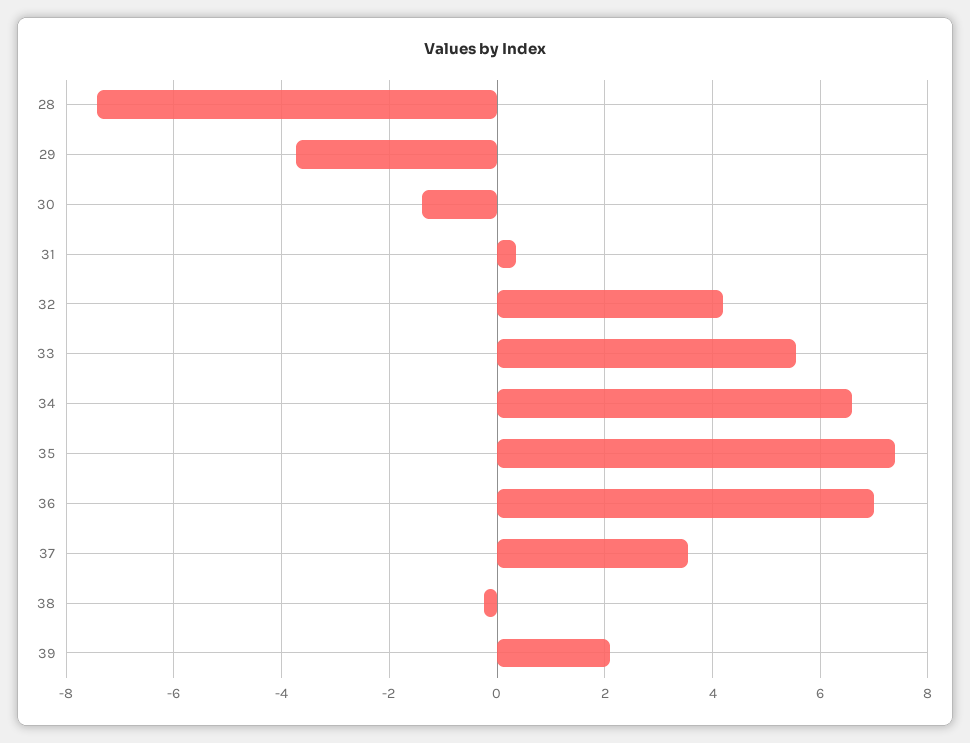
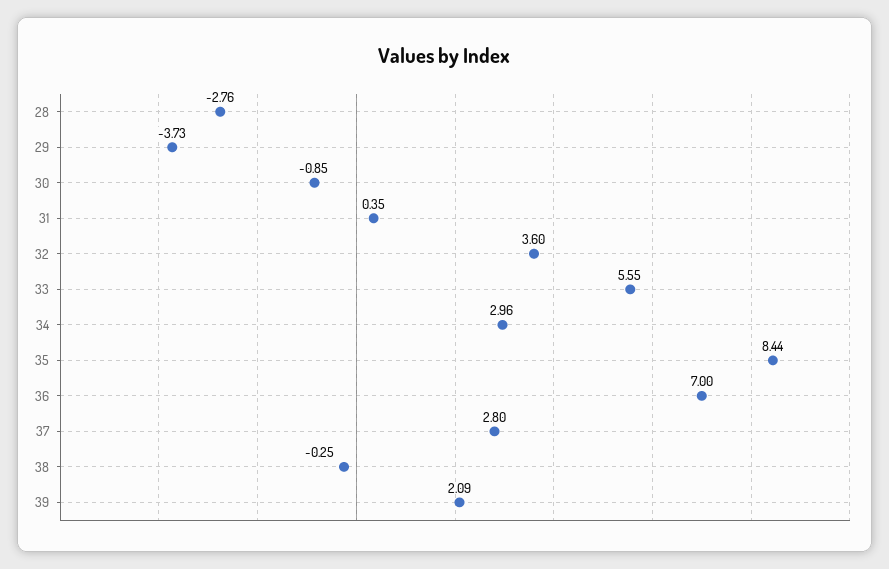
28: -7.4 -> -2.76
30: -1.4 -> -0.85
32: 4.2 -> 3.6
34: 6.6 -> 2.96
35: 7.4 -> 8.44
37: 3.6 -> 2.8

